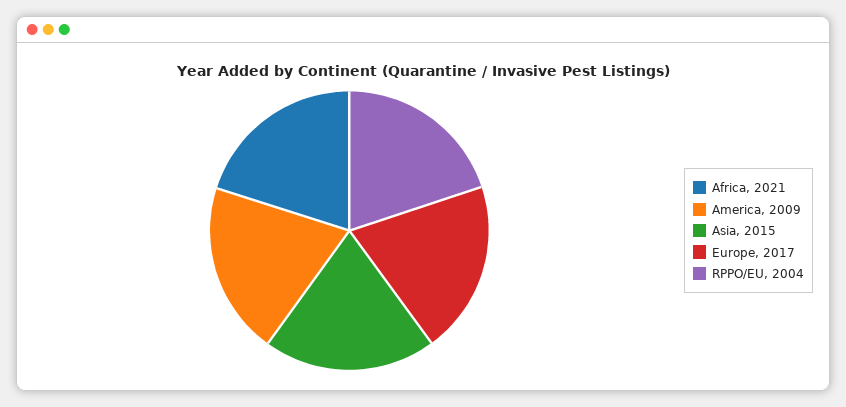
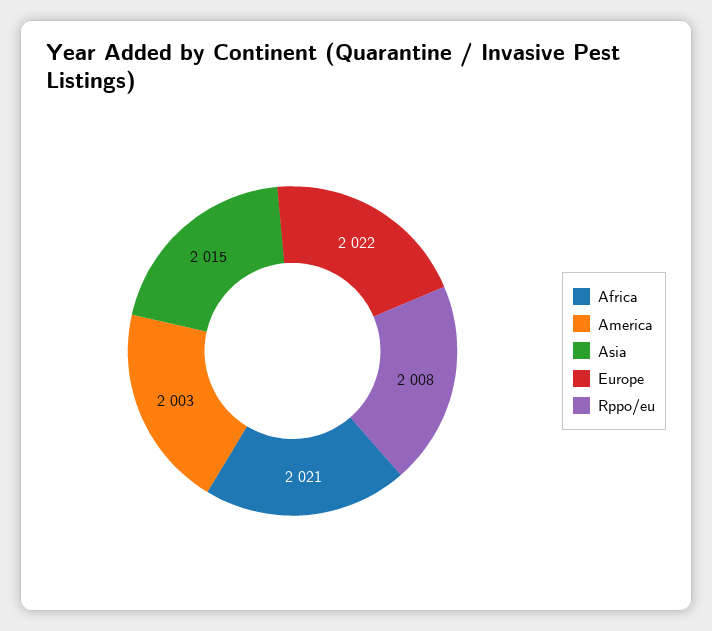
America: 2009 -> 2003
Europe: 2017 -> 2022
RPPO/EU: 2004 -> 2008

